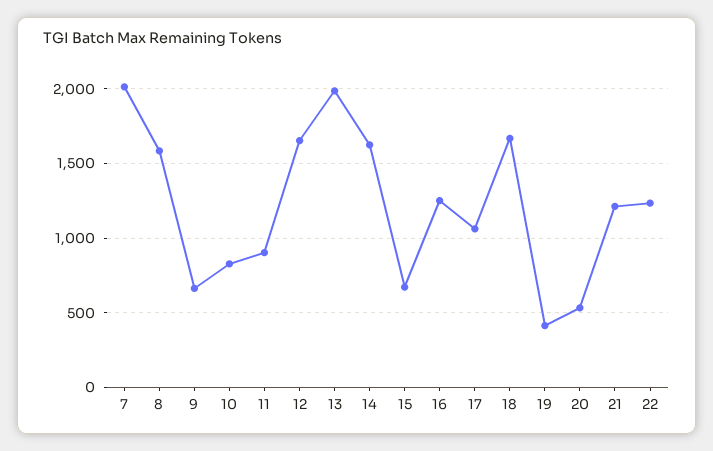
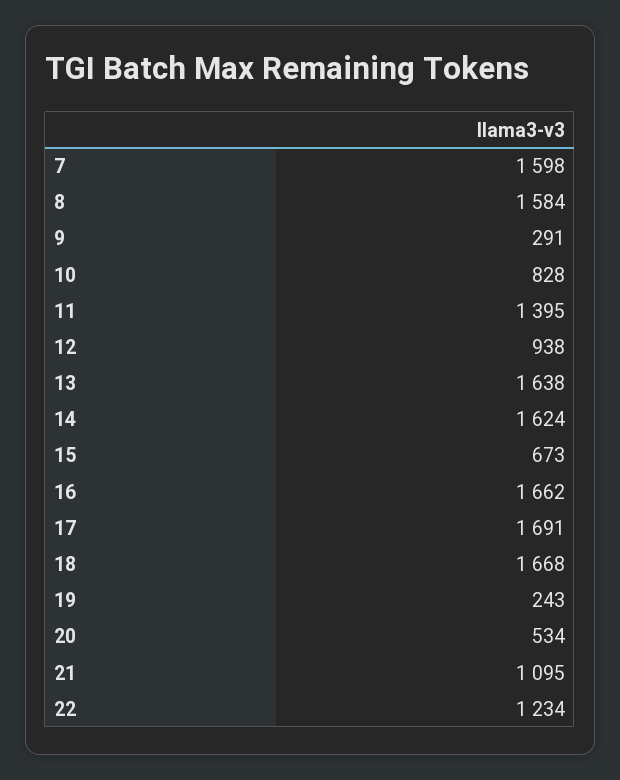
7: 2000 -> 1598
9: 650 -> 291
11: 900 -> 1395
12: 1650 -> 938
13: 2000 -> 1638
16: 1250 -> 1662
17: 1050 -> 1691
19: 400 -> 243
21: 1200 -> 1095

